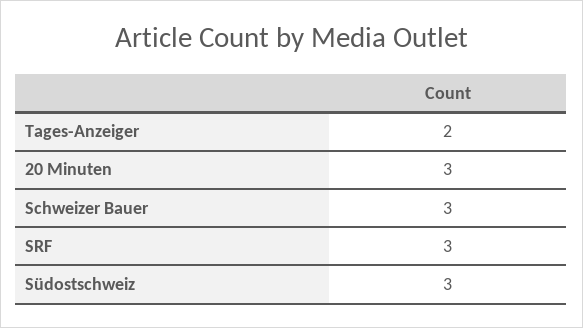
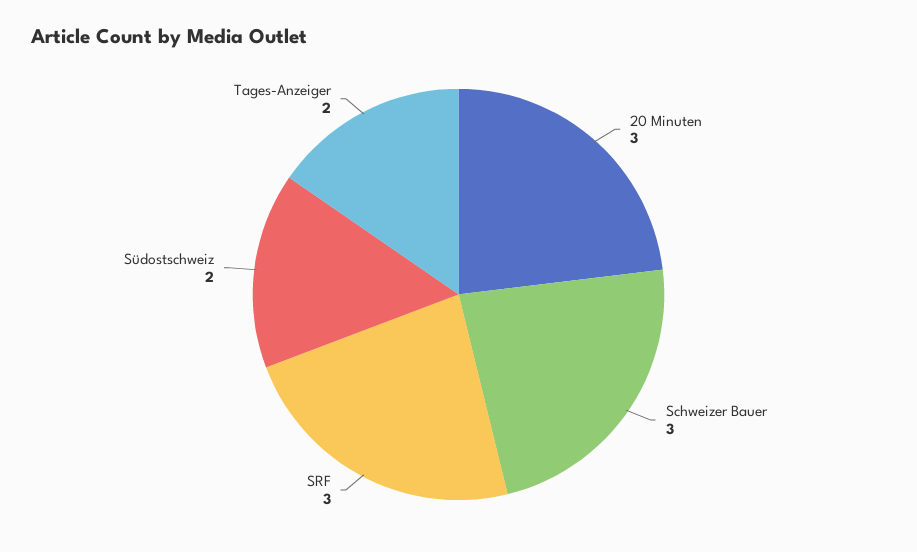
Südostschweiz: 3 -> 2

